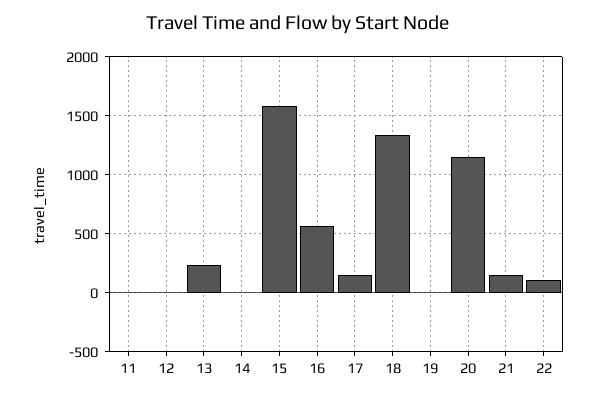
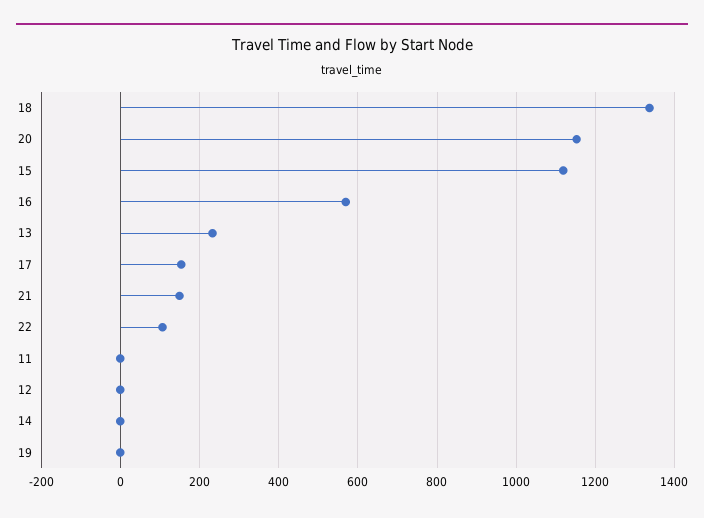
15: 1600 -> 1120

